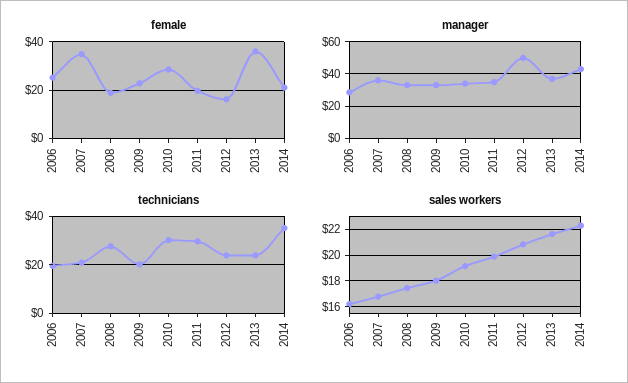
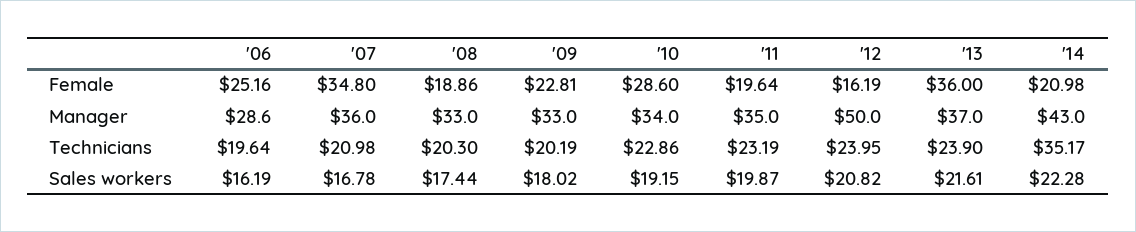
technicians, 2008: 27.5 -> 20.3
technicians, 2010: 30 -> 22.86
technicians, 2011: 30 -> 23.19

